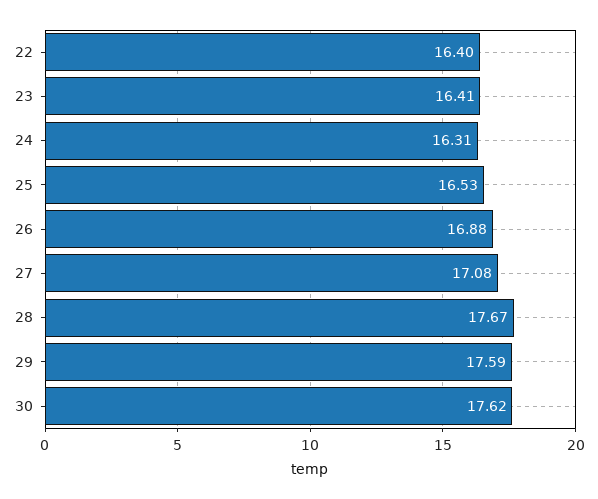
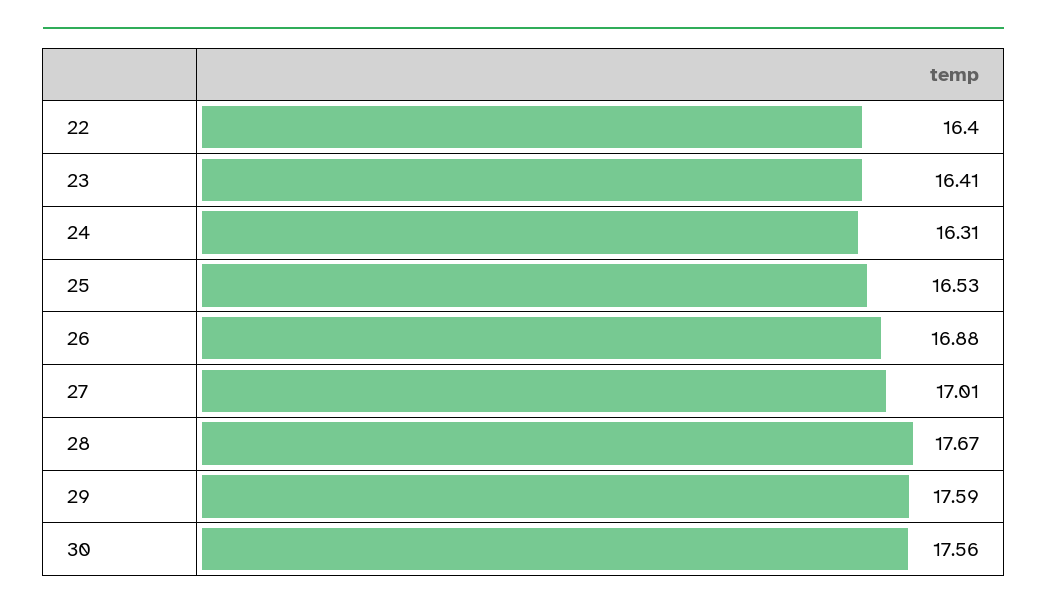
27: 17.08 -> 17.01
30: 17.62 -> 17.56

